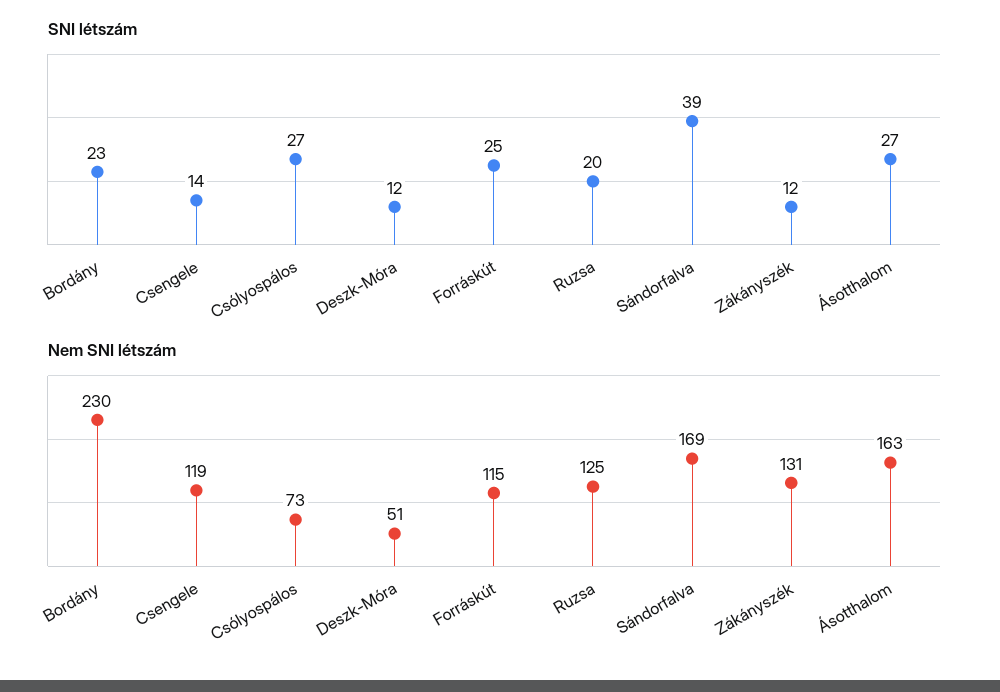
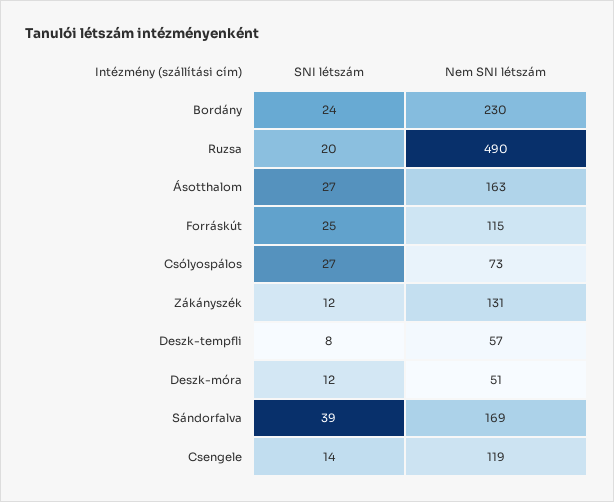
SNI létszám, Bordány: 23 -> 24
Nem SNI létszám, Ruzsa: 125 -> 490
SNI létszám, Deszk-tempfli: none -> 8
Nem SNI létszám, Deszk-tempfli: none -> 57

